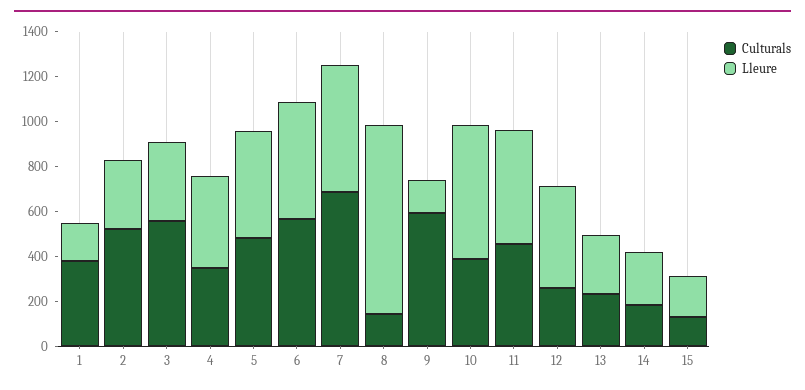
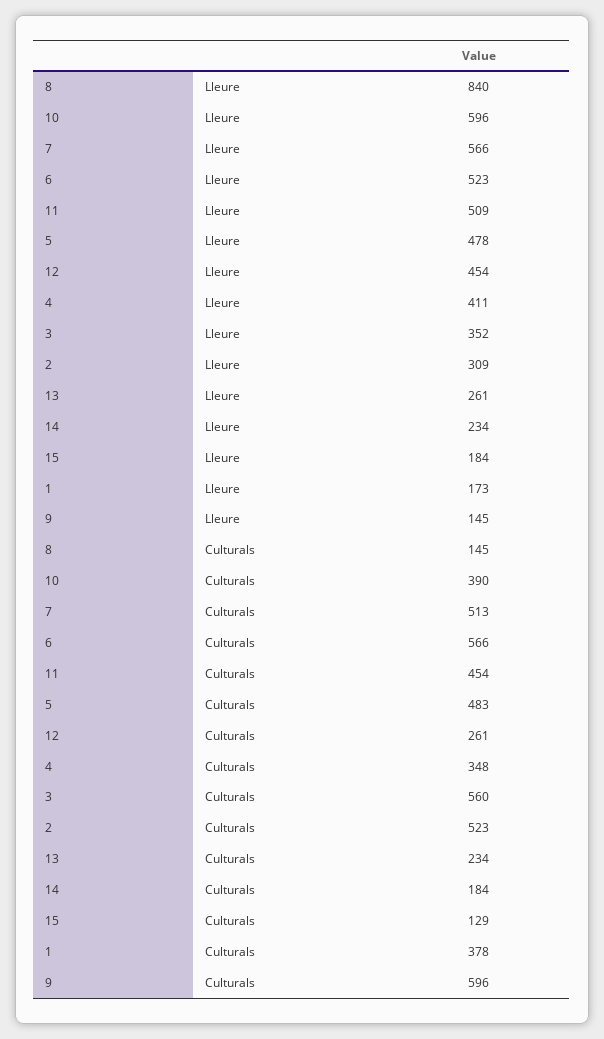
Culturals, 7: 700 -> 513

